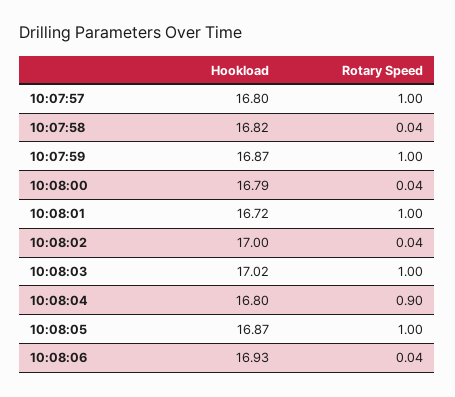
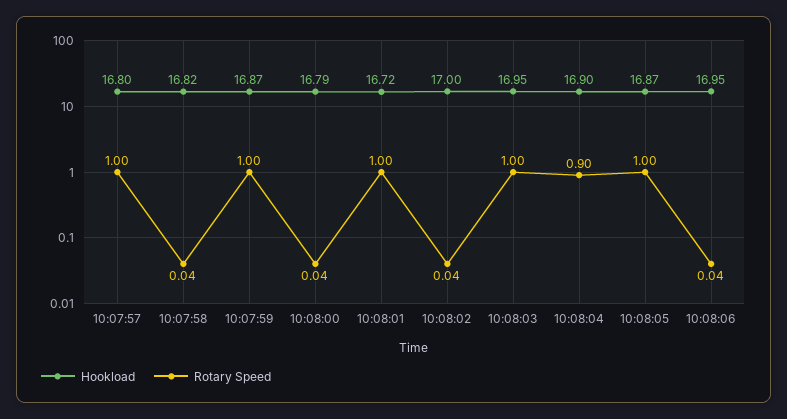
Hookload, 10:08:03: 17.02 -> 16.95
Hookload, 10:08:04: 16.8 -> 16.9
Hookload, 10:08:06: 16.93 -> 16.95

